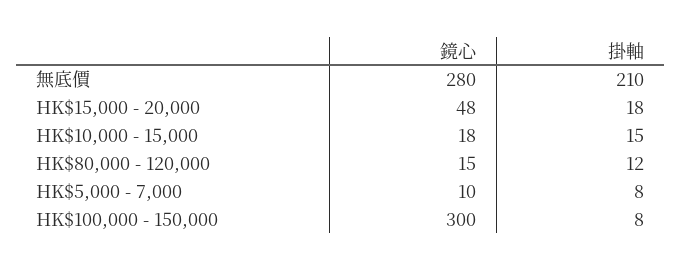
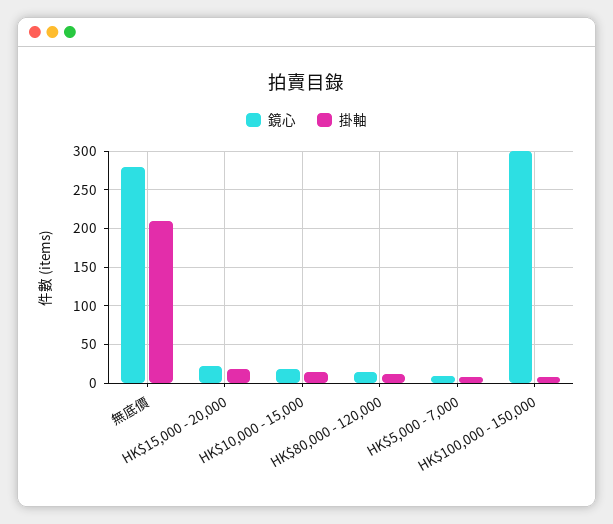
鏡心, HK$15,000 - 20,000: 48 -> 20

